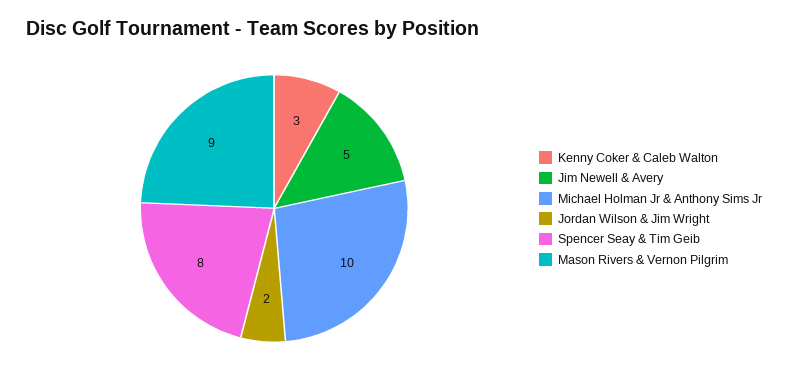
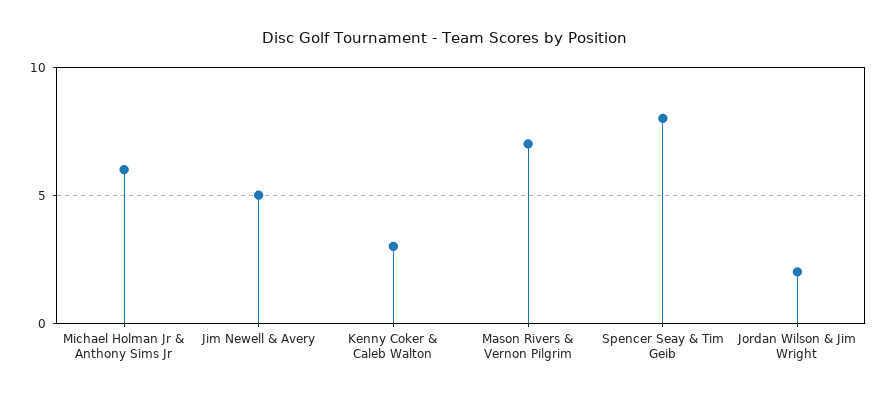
Michael Holman Jr & Anthony Sims Jr: 10 -> 6
Mason Rivers & Vernon Pilgrim: 9 -> 7

